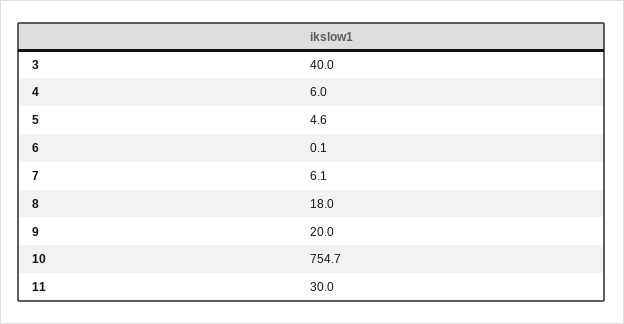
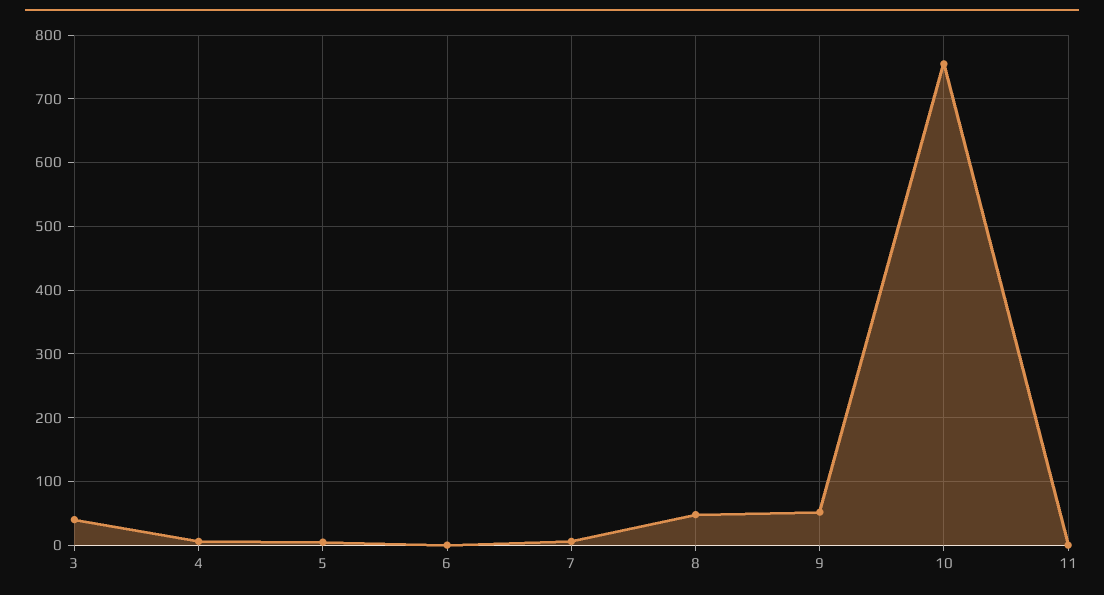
8: 18 -> 50
9: 20 -> 50
11: 30 -> 0

